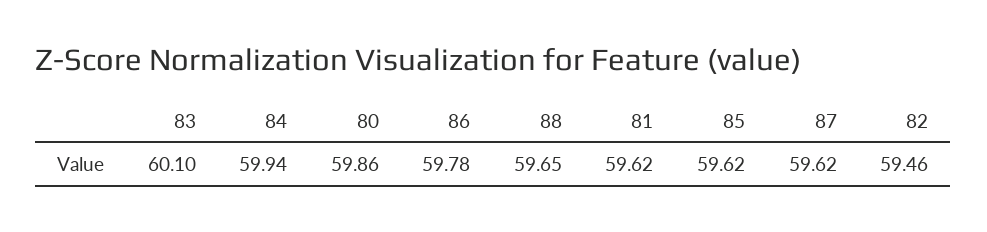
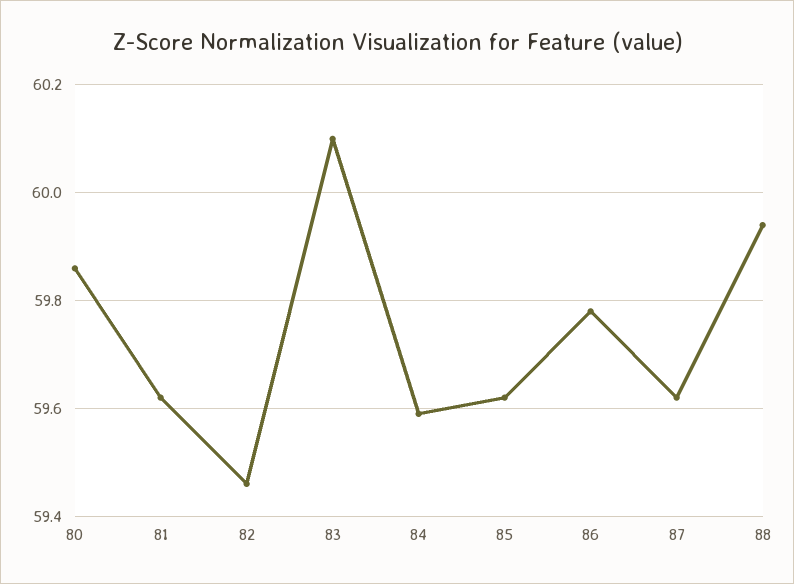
84: 59.94 -> 59.6
88: 59.65 -> 59.95

